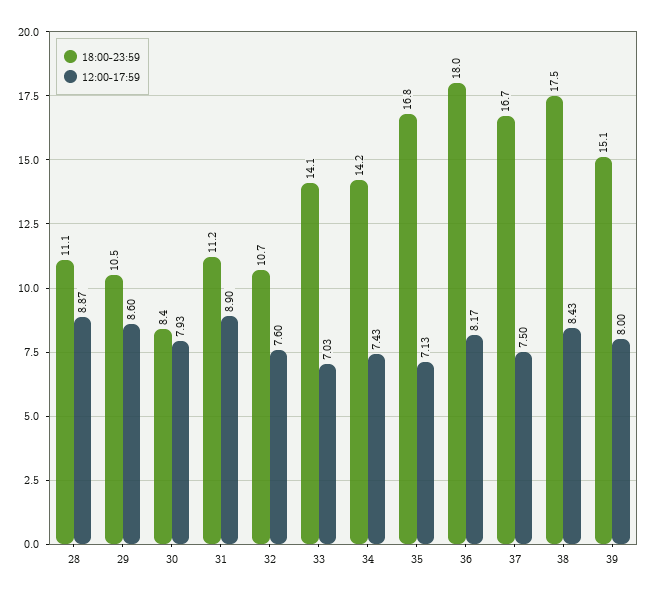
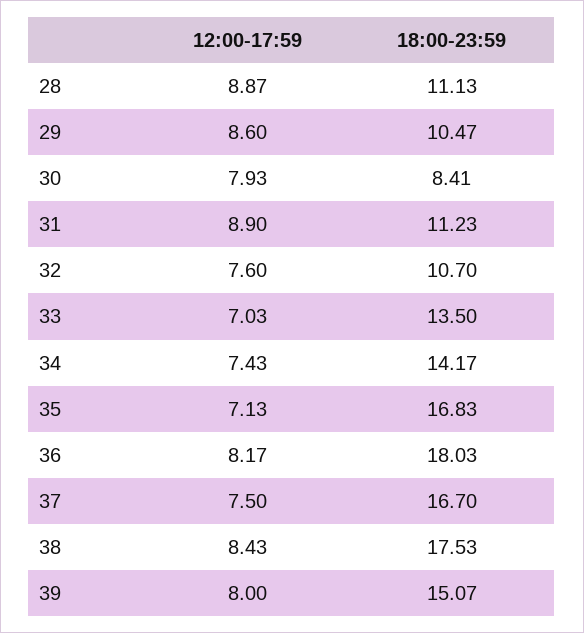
18:00-23:59, 33: 14.1 -> 13.5

